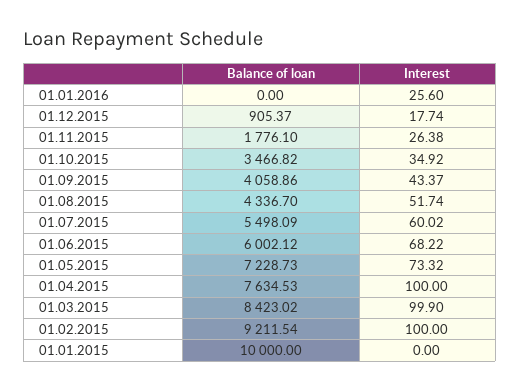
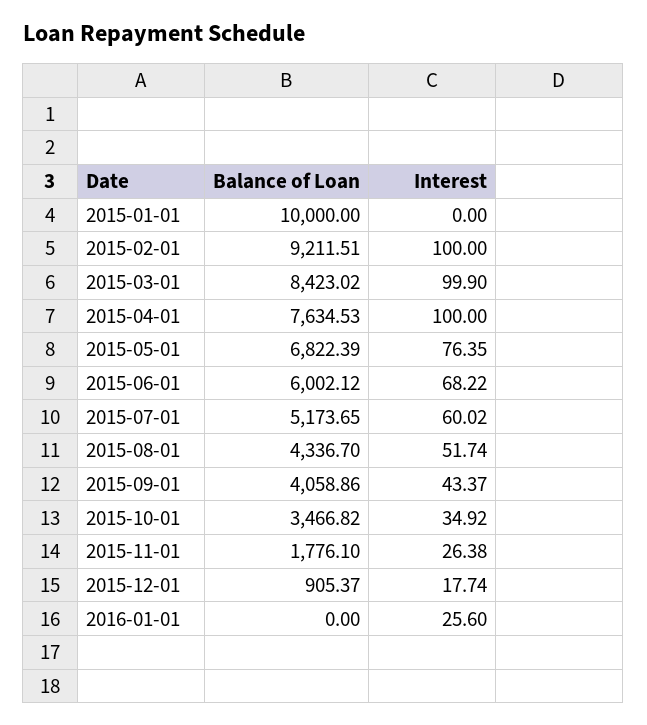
Balance of loan, 01.07.2015: 5498.09 -> 5173.65
Balance of loan, 01.05.2015: 7228.73 -> 6822.39
Interest, 01.05.2015: 73.32 -> 76.35
Balance of loan, 01.02.2015: 9211.54 -> 9211.51

